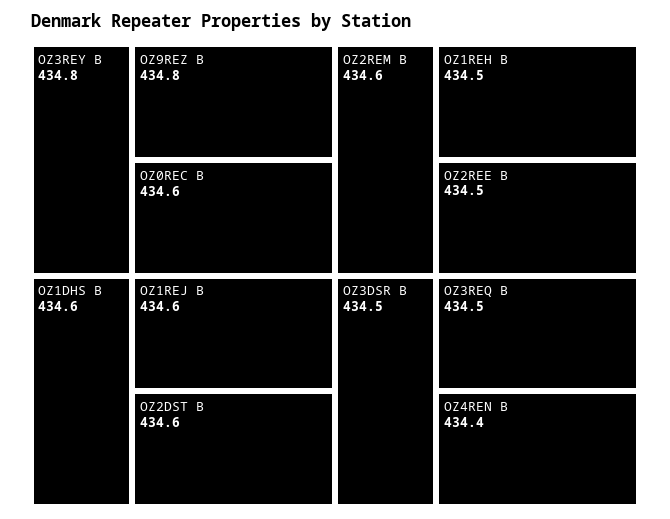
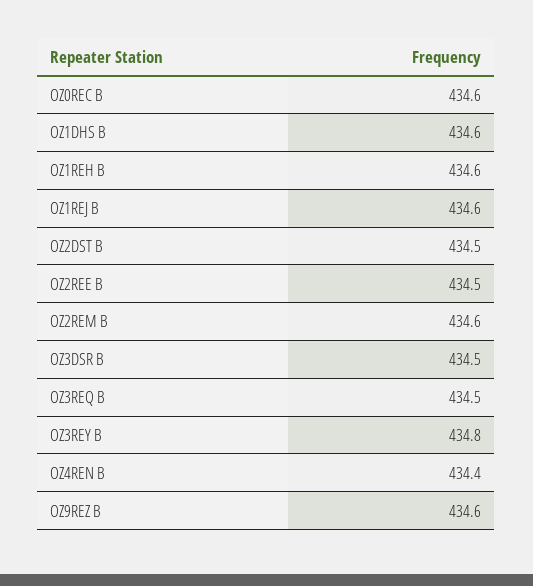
OZ9REZ B: 434.8 -> 434.6
OZ2DST B: 434.6 -> 434.5
OZ1REH B: 434.5 -> 434.6

